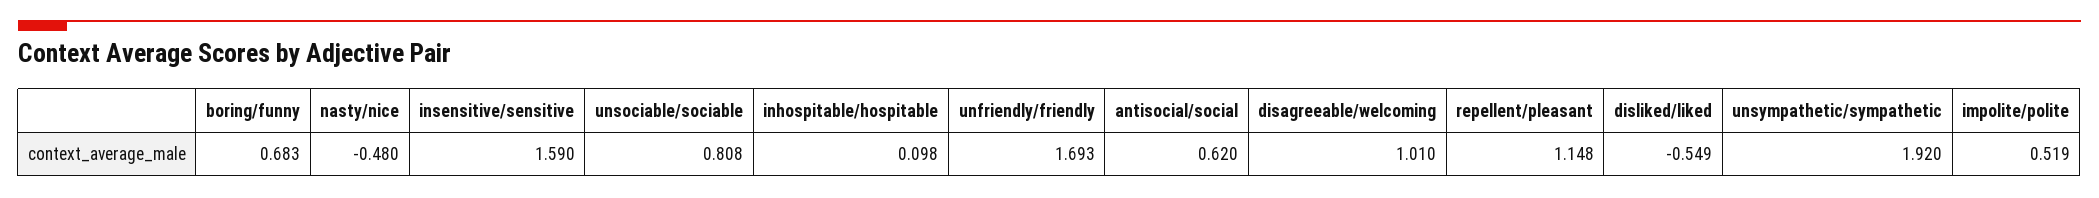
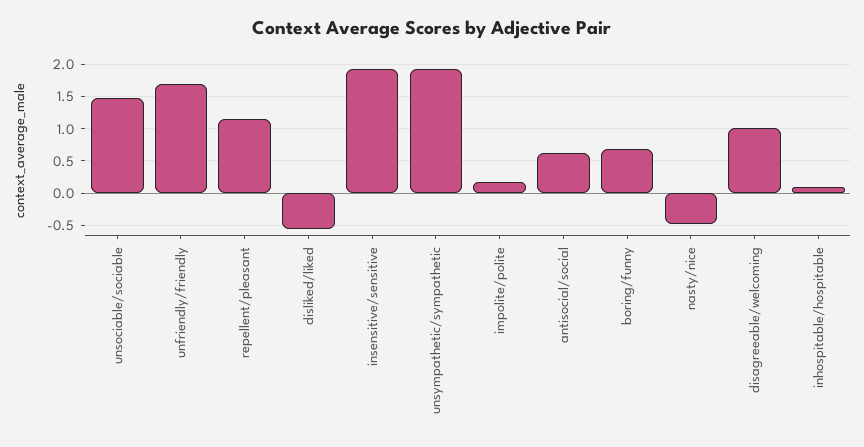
insensitive/sensitive: 1.59 -> 1.9
unsociable/sociable: 0.808 -> 1.5
impolite/polite: 0.519 -> 0.2

